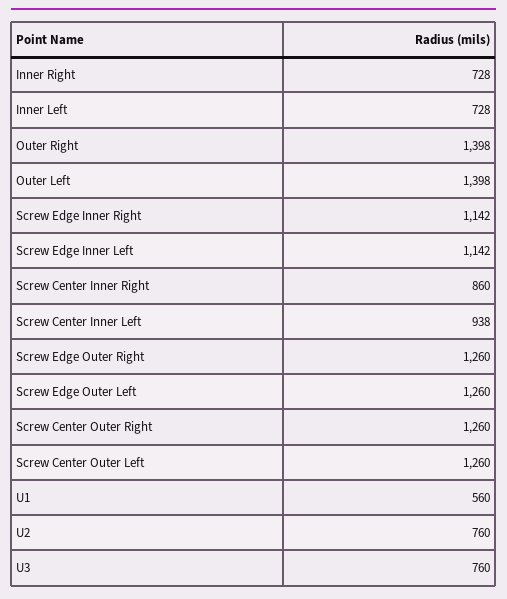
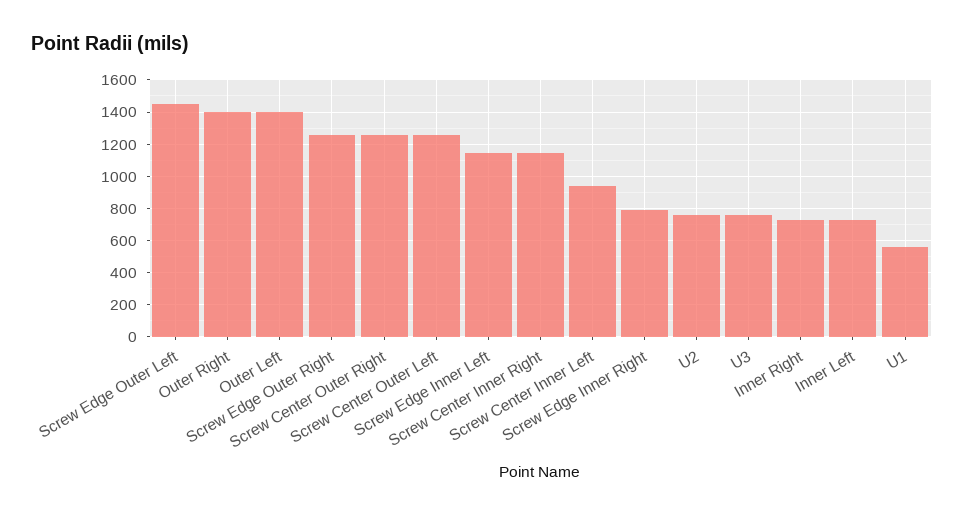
Screw Edge Inner Right: 1142 -> 800
Screw Center Inner Right: 860 -> 1150
Screw Edge Outer Left: 1260 -> 1450

